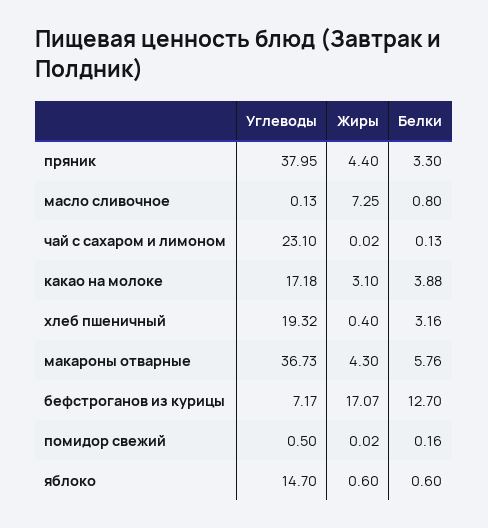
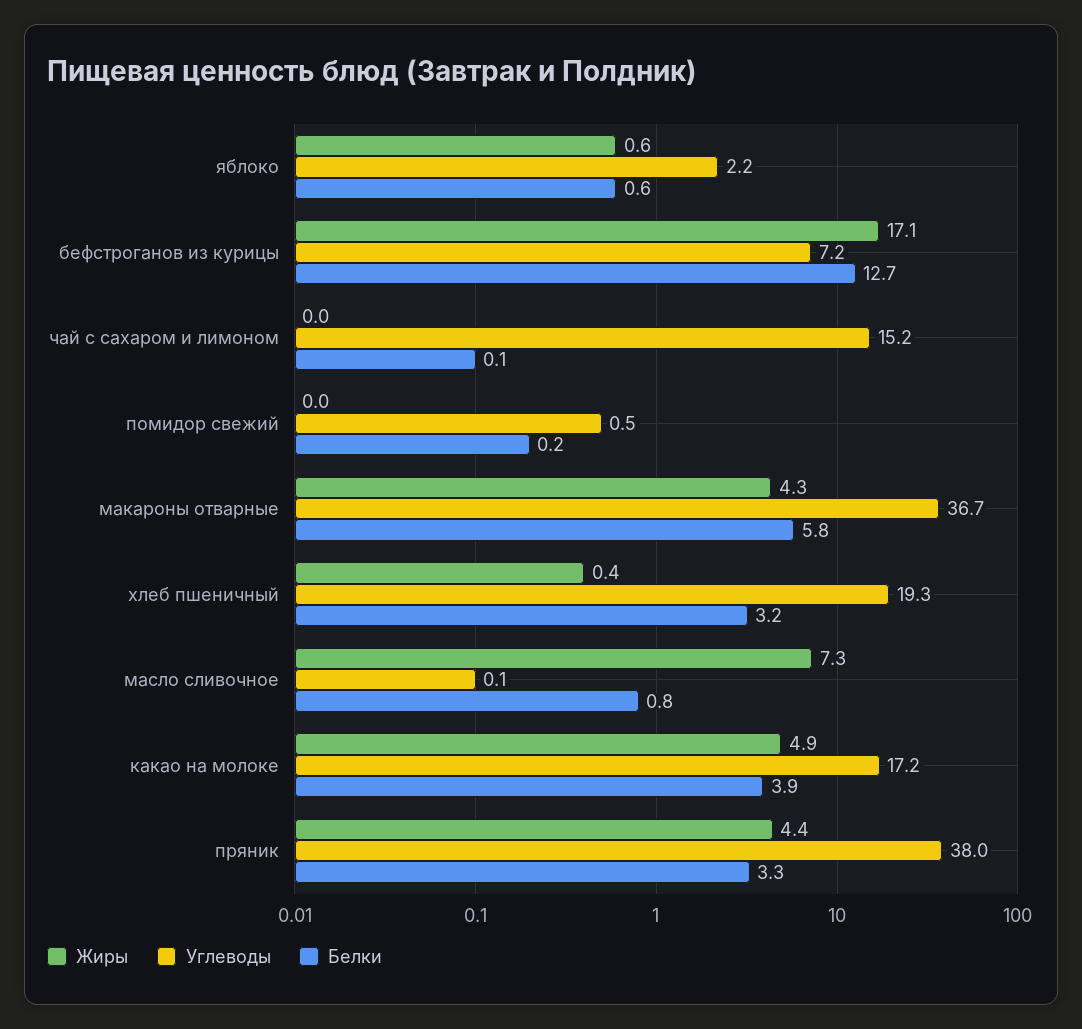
Углеводы, чай с сахаром и лимоном: 23.1 -> 15.2
Жиры, какао на молоке: 3.1 -> 4.9
Углеводы, яблоко: 14.7 -> 2.2

